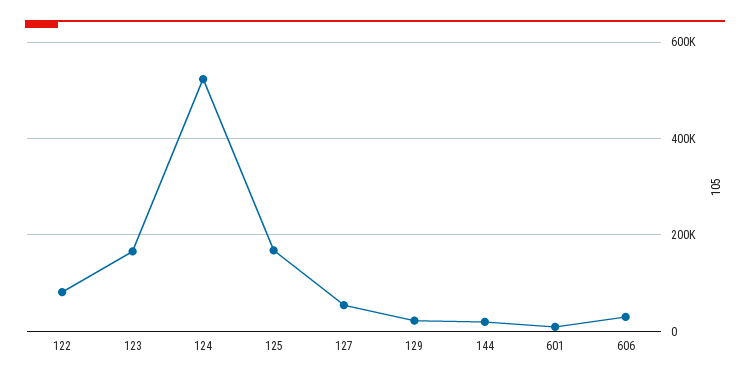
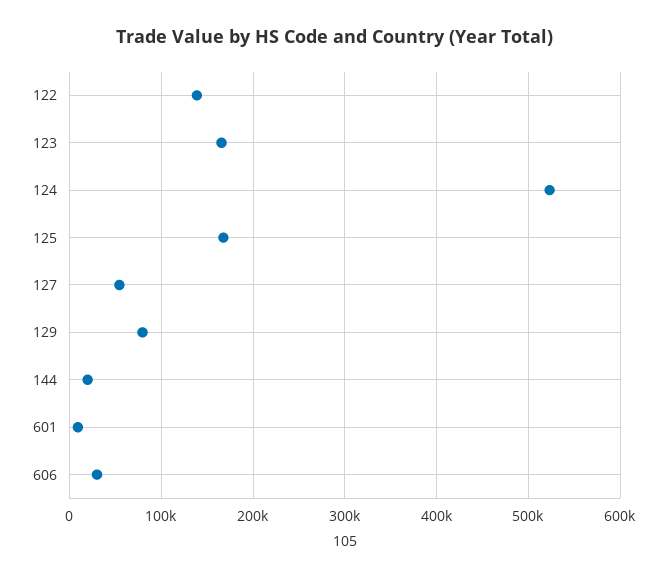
122: 80000 -> 140000
129: 20000 -> 80000

